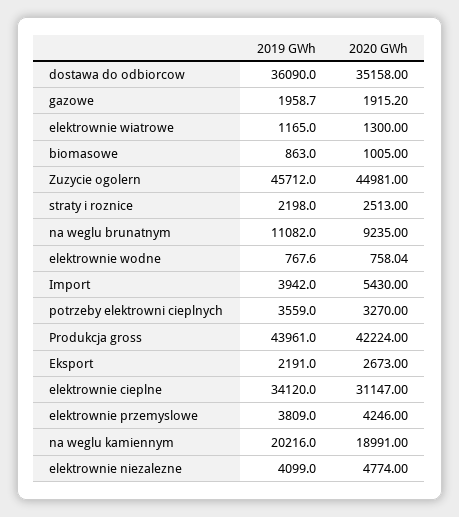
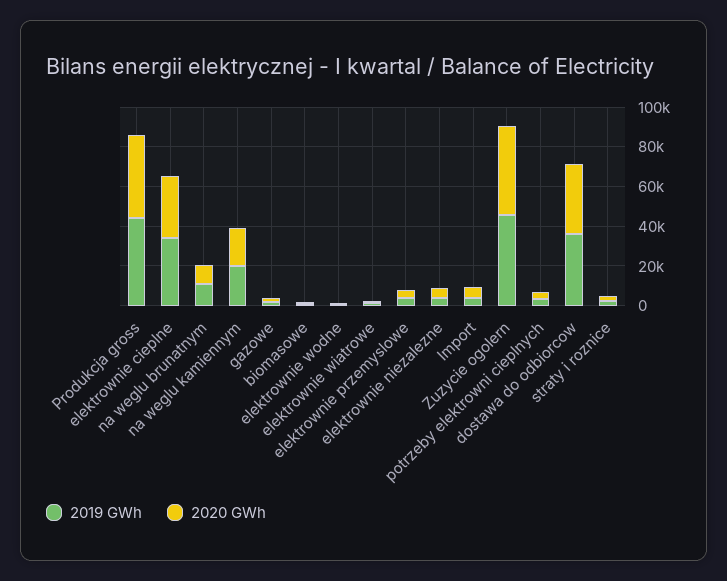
2019 GWh, Eksport: 2191 -> none
2020 GWh, Eksport: 2673 -> none

